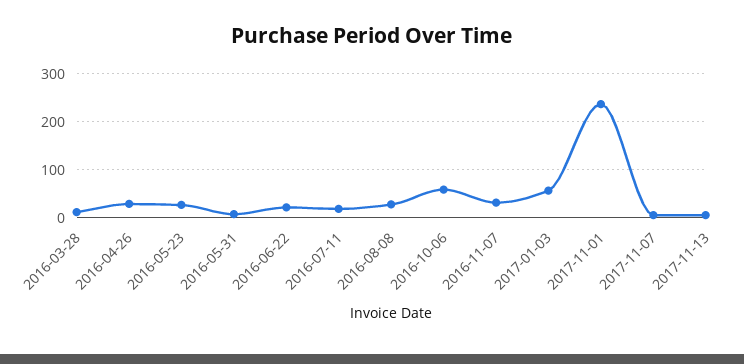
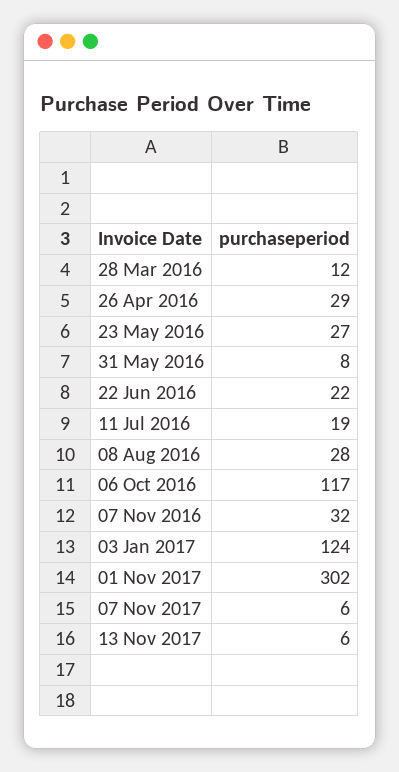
2016-10-06: 60 -> 117
2017-01-03: 60 -> 124
2017-11-01: 240 -> 302

